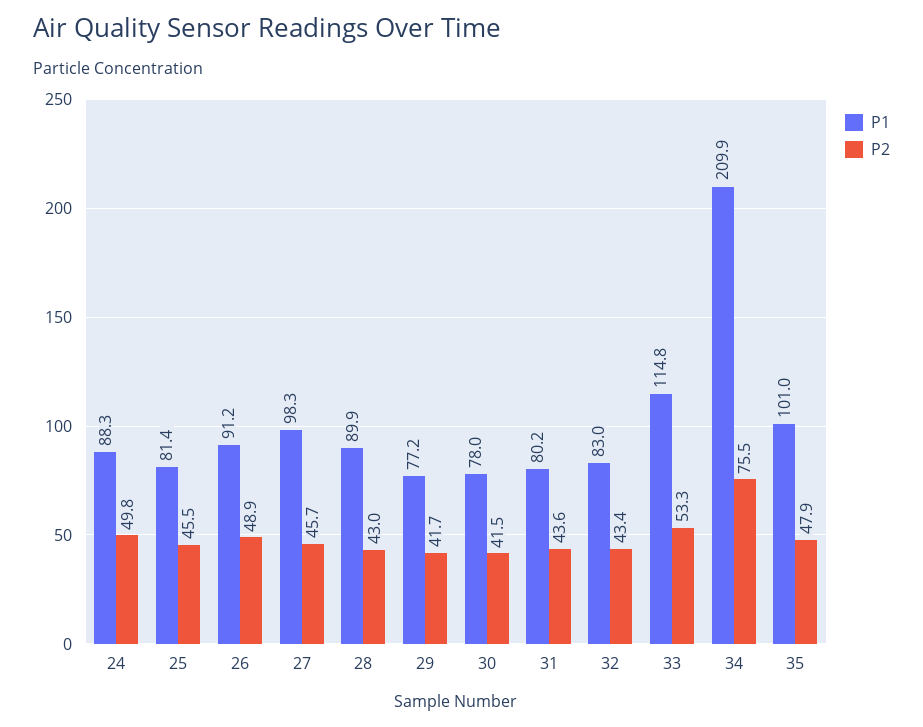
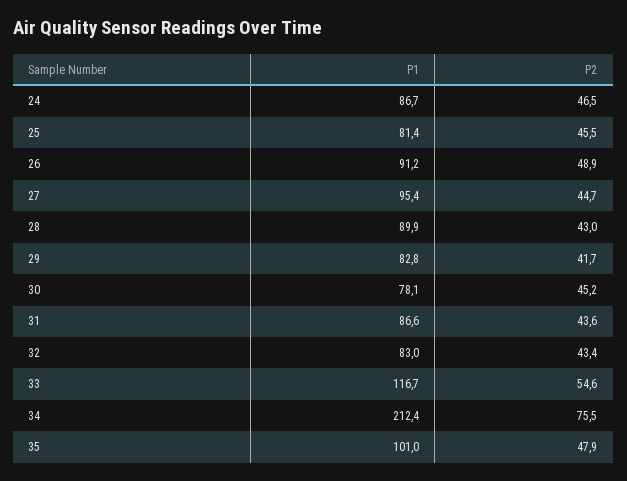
P1, 24: 88.3 -> 86.7
P2, 24: 49.8 -> 46.5
P1, 27: 98.3 -> 95.4
P2, 27: 45.7 -> 44.7
P1, 29: 77.2 -> 82.8
P1, 30: 78 -> 78.1
P2, 30: 41.5 -> 45.2
P1, 31: 80.2 -> 86.6
P1, 33: 114.8 -> 116.7
P2, 33: 53.3 -> 54.6
P1, 34: 209.9 -> 212.4

